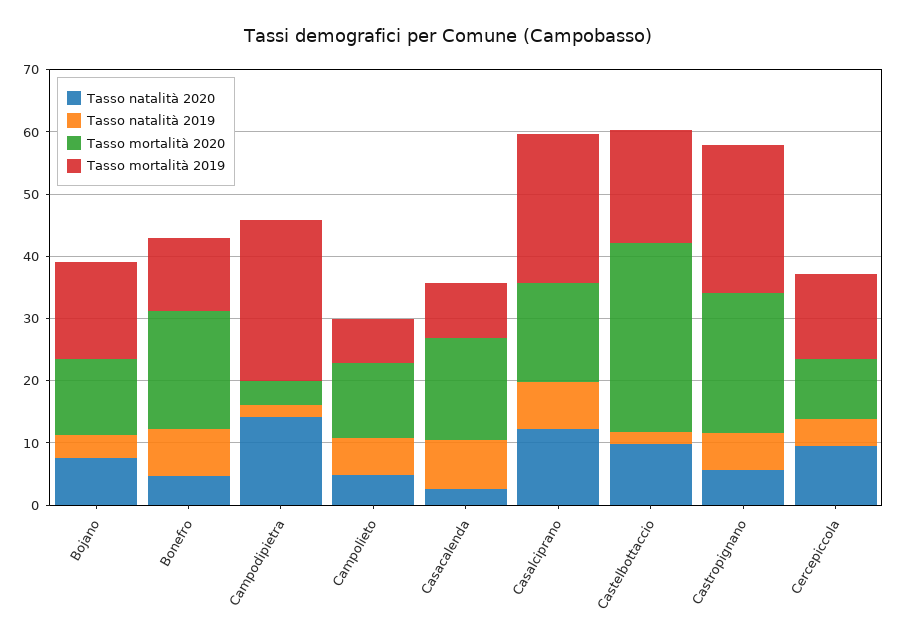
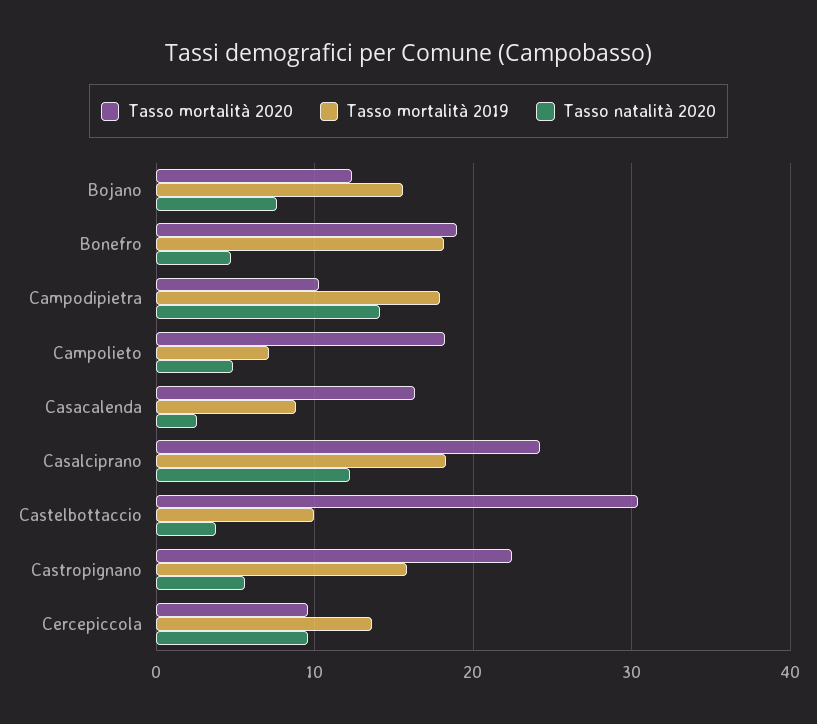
Tasso natalità 2019, Bojano: 4 -> none
Tasso natalità 2019, Bonefro: 8 -> none
Tasso mortalità 2019, Bonefro: 12 -> 18
Tasso natalità 2019, Campodipietra: 2 -> none
Tasso mortalità 2020, Campodipietra: 4 -> 10
Tasso mortalità 2019, Campodipietra: 26 -> 18
Tasso natalità 2019, Campolieto: 6 -> none
Tasso mortalità 2020, Campolieto: 12 -> 18
Tasso natalità 2019, Casacalenda: 8 -> none
Tasso natalità 2019, Casalciprano: 8 -> none
Tasso mortalità 2020, Casalciprano: 16 -> 24
Tasso mortalità 2019, Casalciprano: 24 -> 18
Tasso natalità 2020, Castelbottaccio: 10 -> 4
Tasso natalità 2019, Castelbottaccio: 2 -> none
Tasso mortalità 2019, Castelbottaccio: 18 -> 10
Tasso natalità 2019, Castropignano: 6 -> none
Tasso mortalità 2019, Castropignano: 24 -> 16
Tasso natalità 2019, Cercepiccola: 4 -> none

